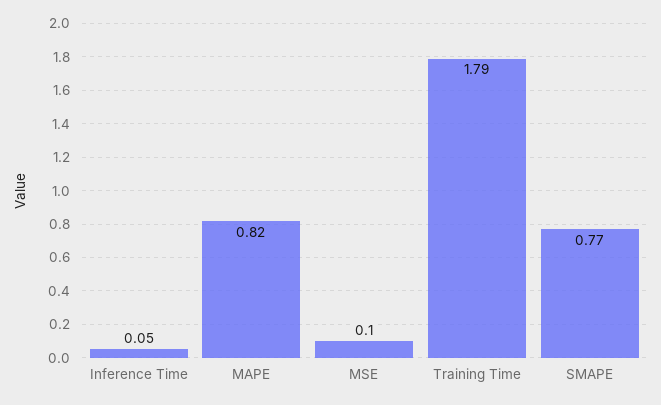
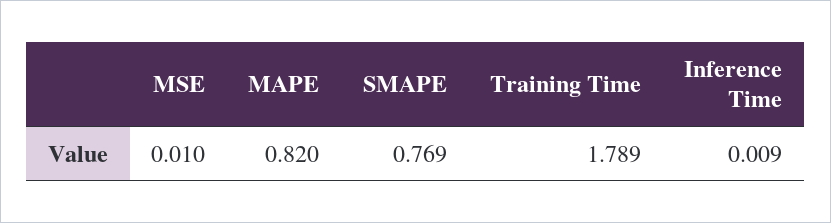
Inference Time: 0.05 -> 0.009
MSE: 0.1 -> 0.01

